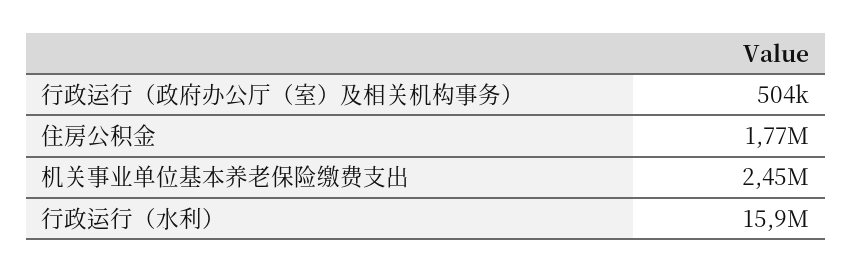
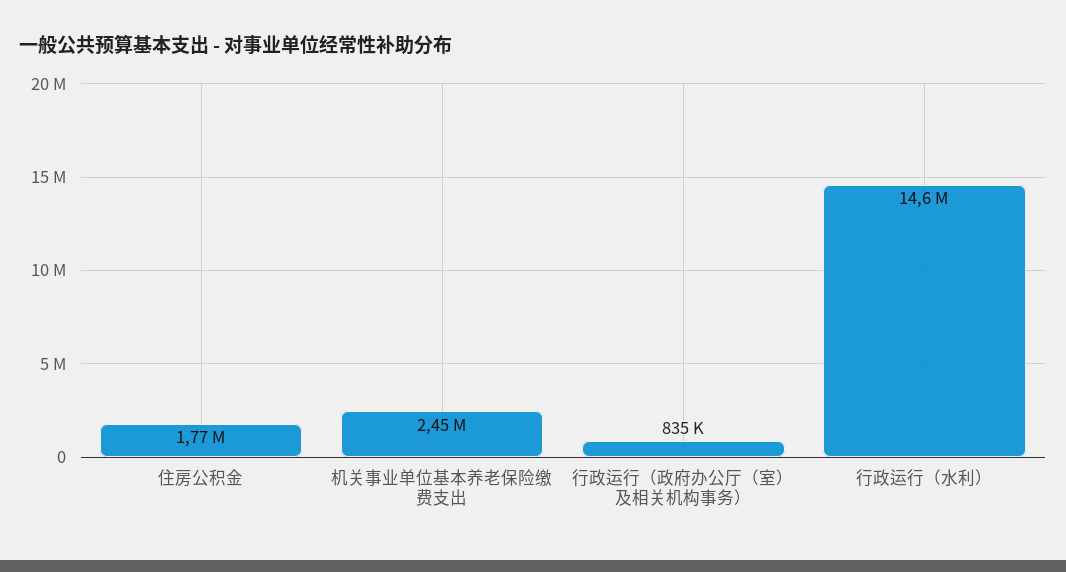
行政运行（政府办公厅（室）及相关机构事务）: 504000 -> 835000
行政运行（水利）: 15900000 -> 14600000

